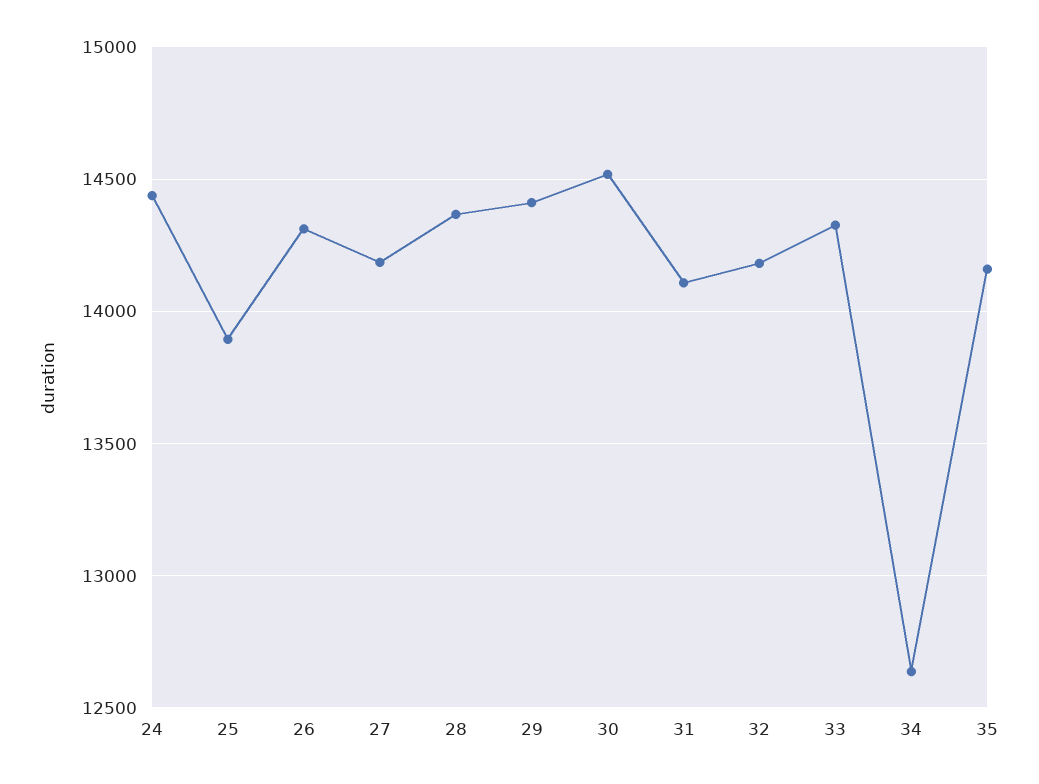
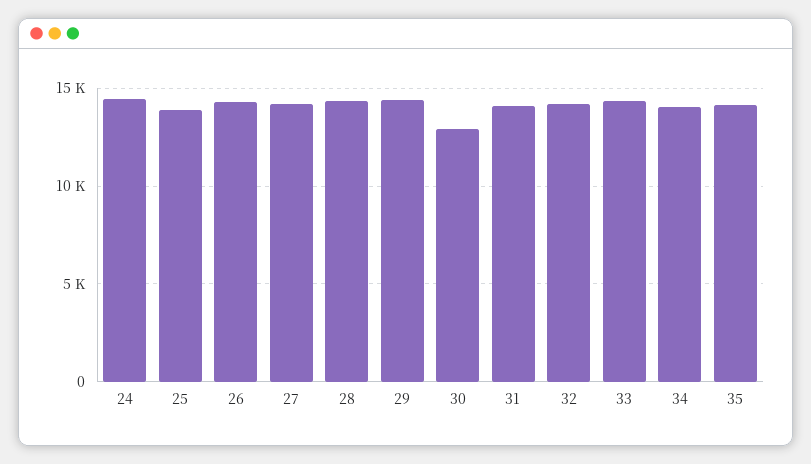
30: 14500 -> 13000
34: 12650 -> 14000

